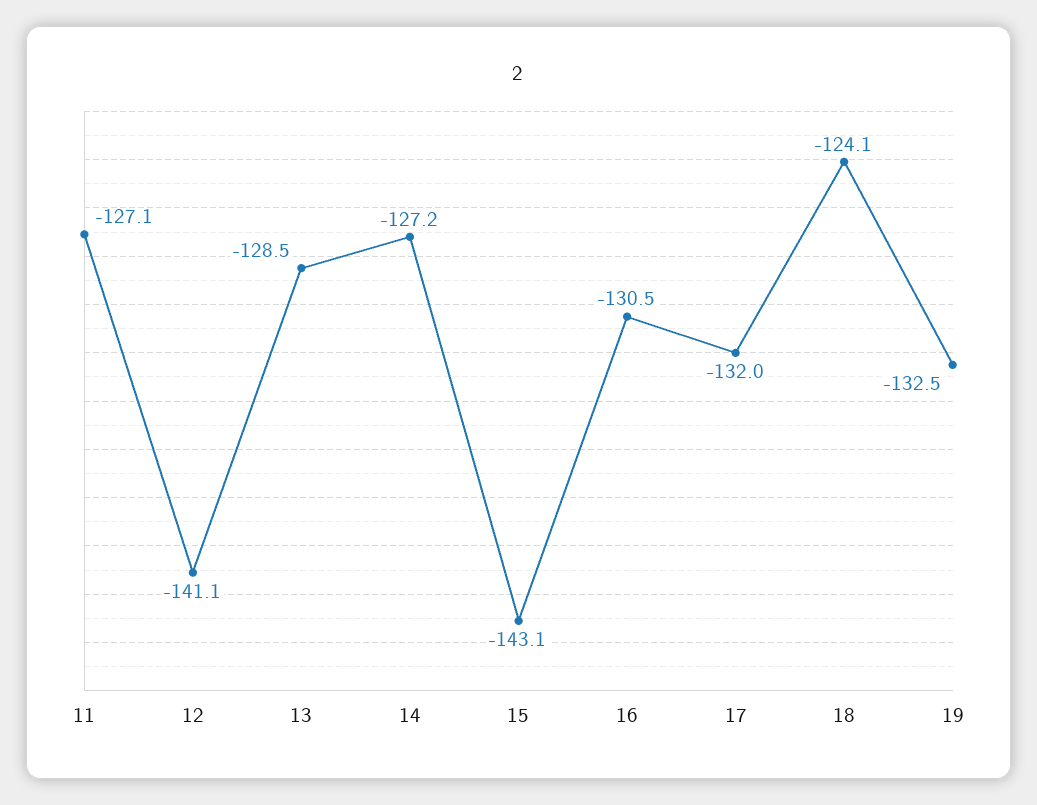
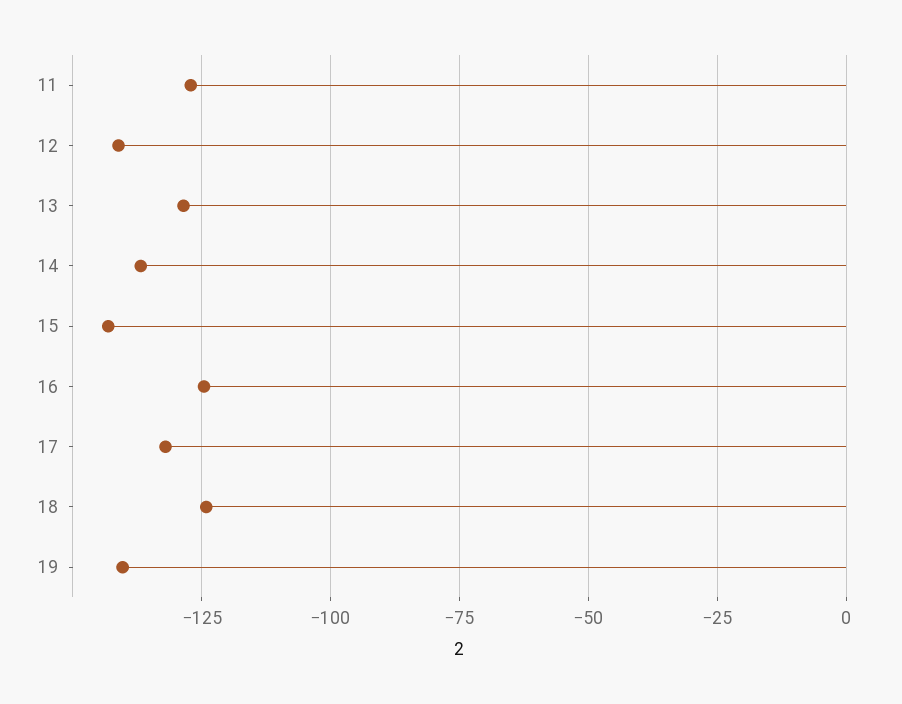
14: -127.2 -> -137.5
16: -130.5 -> -125
19: -132.5 -> -140

